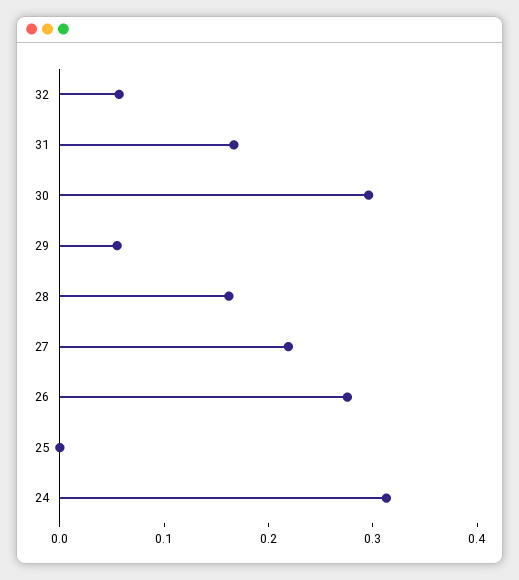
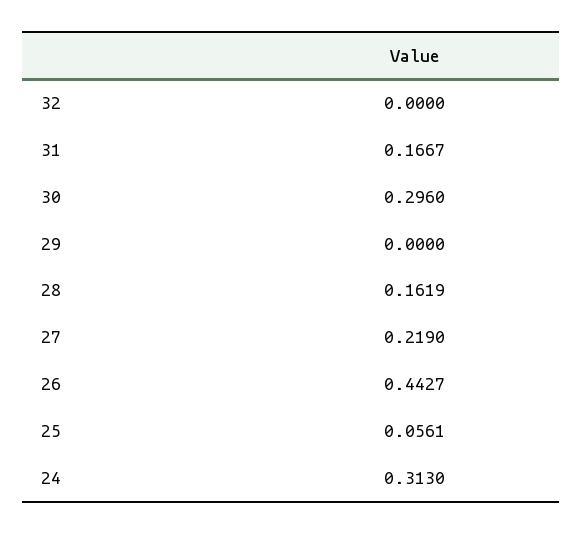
32: 0.06 -> 0
29: 0.06 -> 0
26: 0.28 -> 0.4427
25: 0 -> 0.0561

